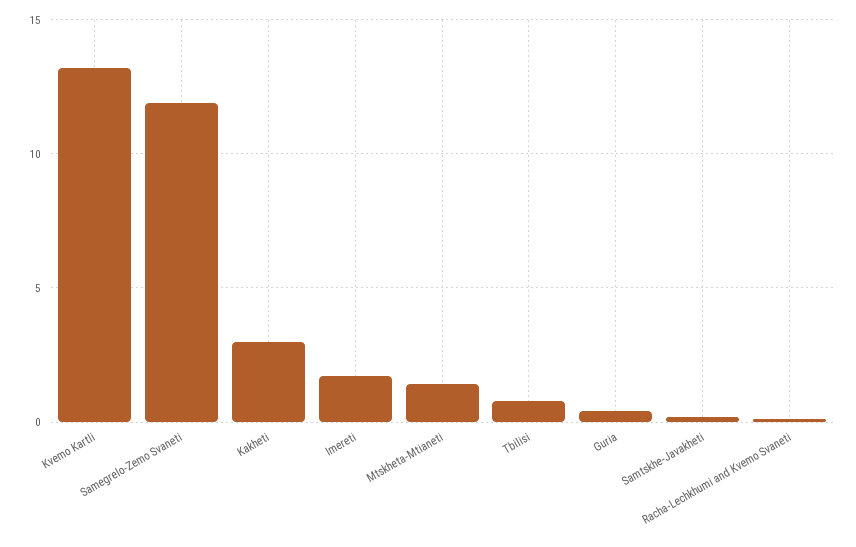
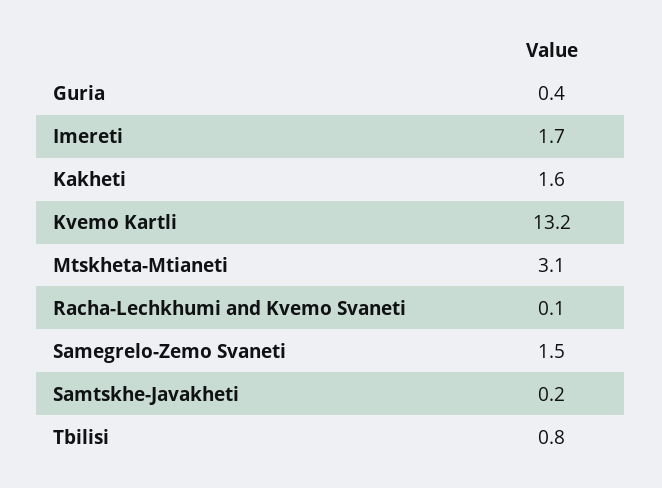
Samegrelo-Zemo Svaneti: 12 -> 1.5
Kakheti: 3 -> 1.6
Mtskheta-Mtianeti: 1.5 -> 3.1

